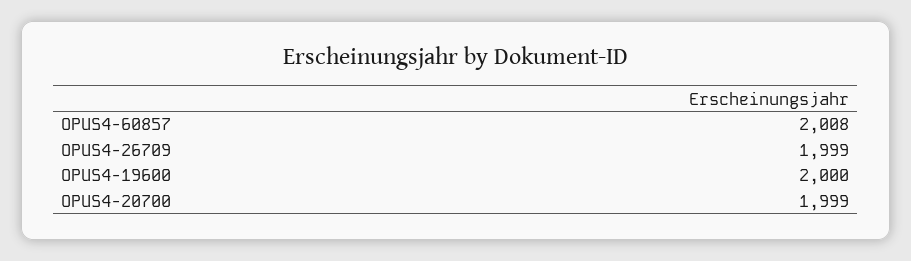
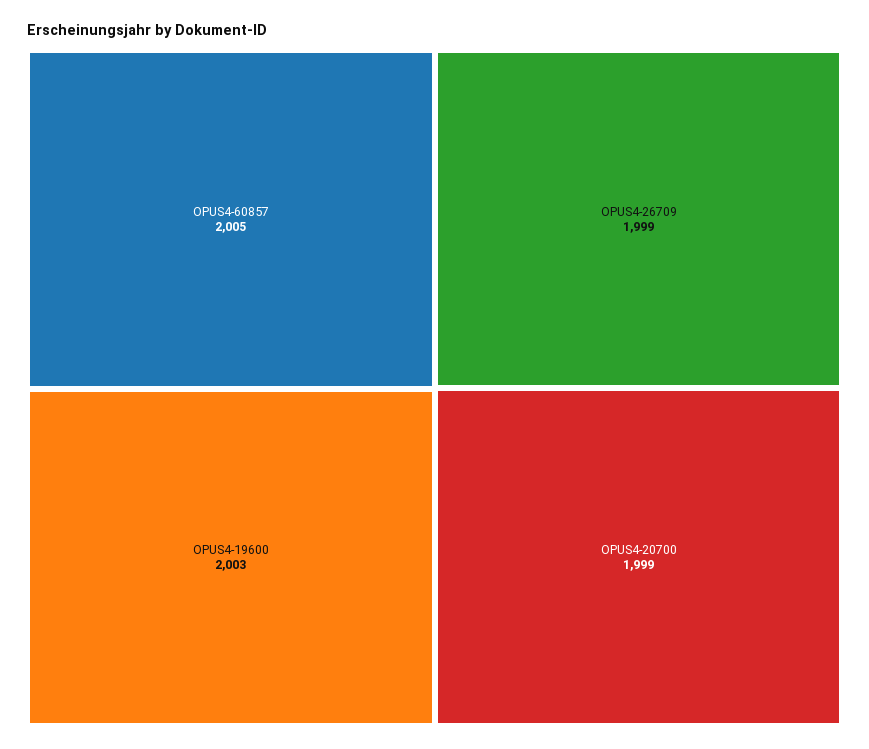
OPUS4-60857: 2008 -> 2005
OPUS4-19600: 2000 -> 2003

